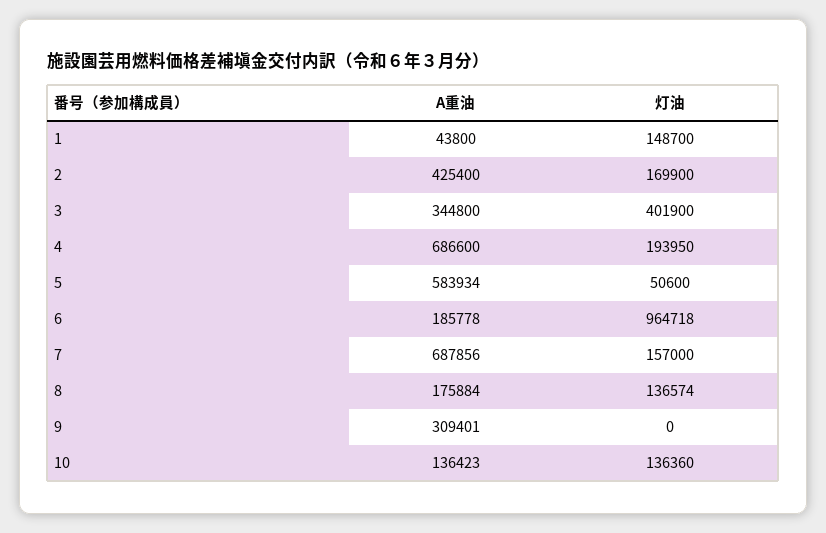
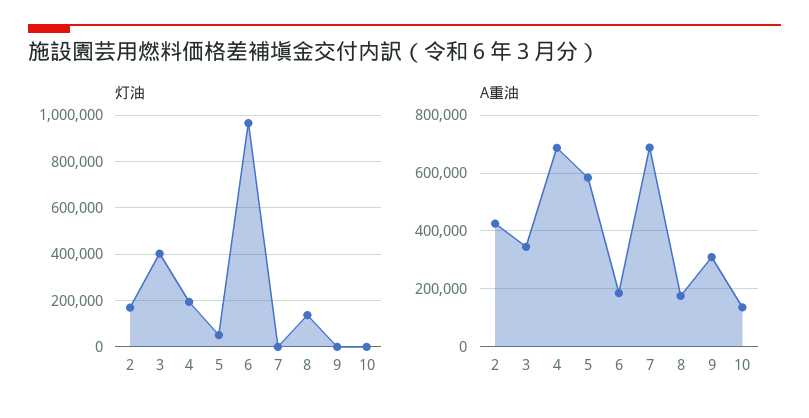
A重油, 1: 43800 -> none
灯油, 1: 148700 -> none
灯油, 7: 157000 -> 0
灯油, 10: 136360 -> 0

